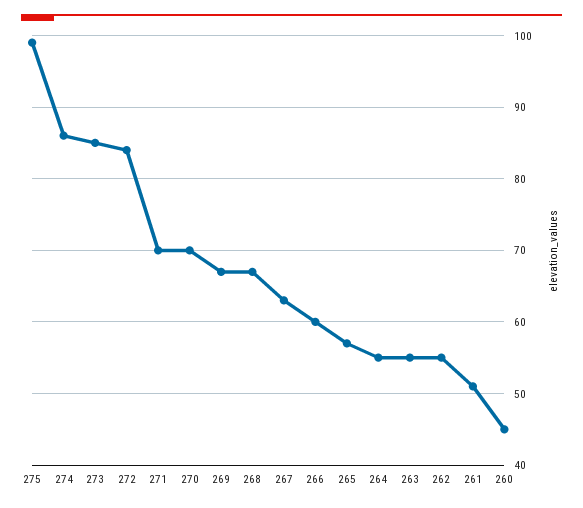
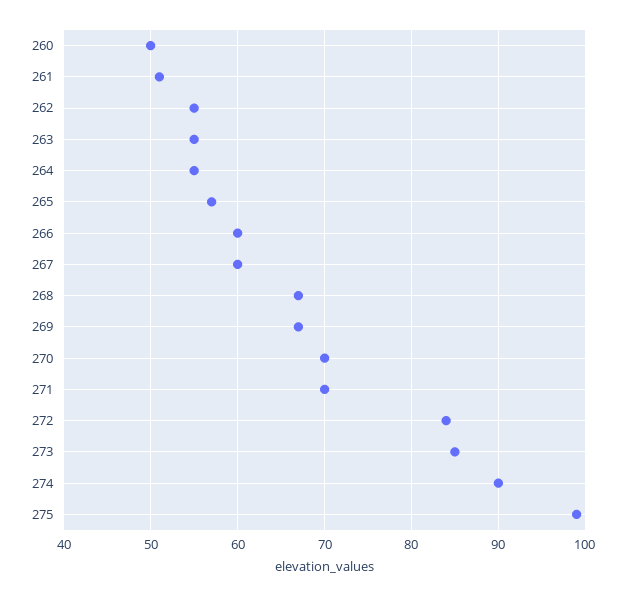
274: 86 -> 90
267: 63 -> 60
260: 45 -> 50

